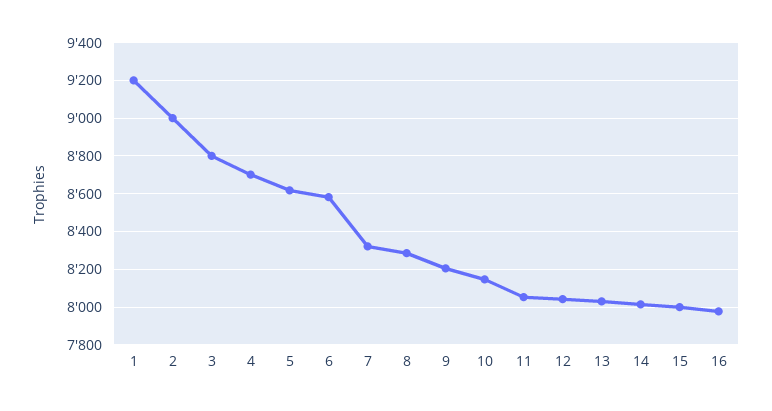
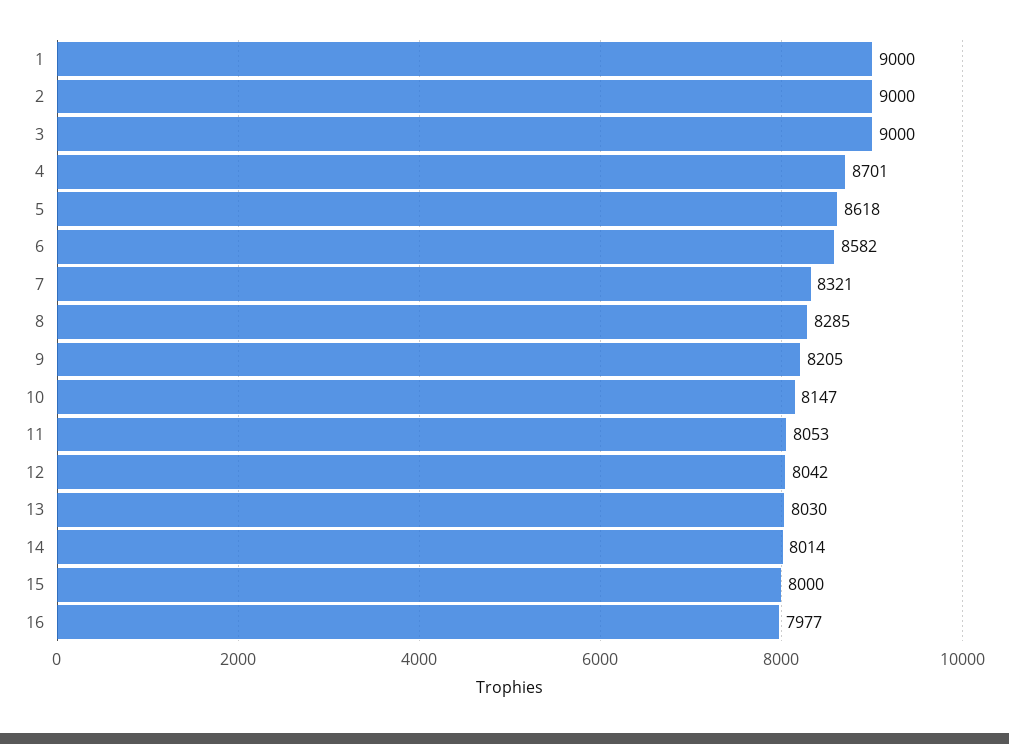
1: 9200 -> 9000
3: 8800 -> 9000

